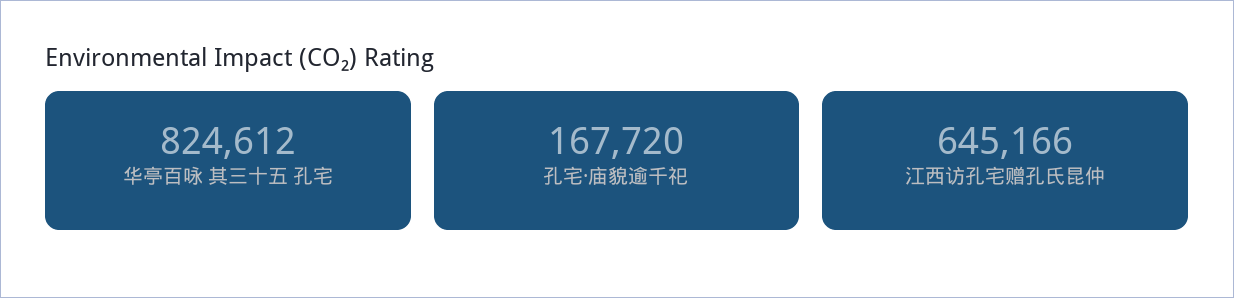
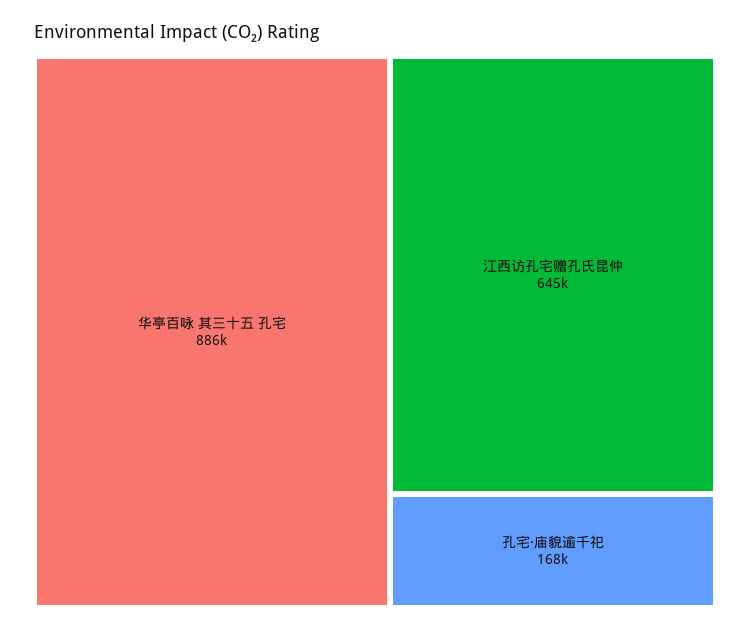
华亭百咏 其三十五 孔宅: 824612 -> 886000

